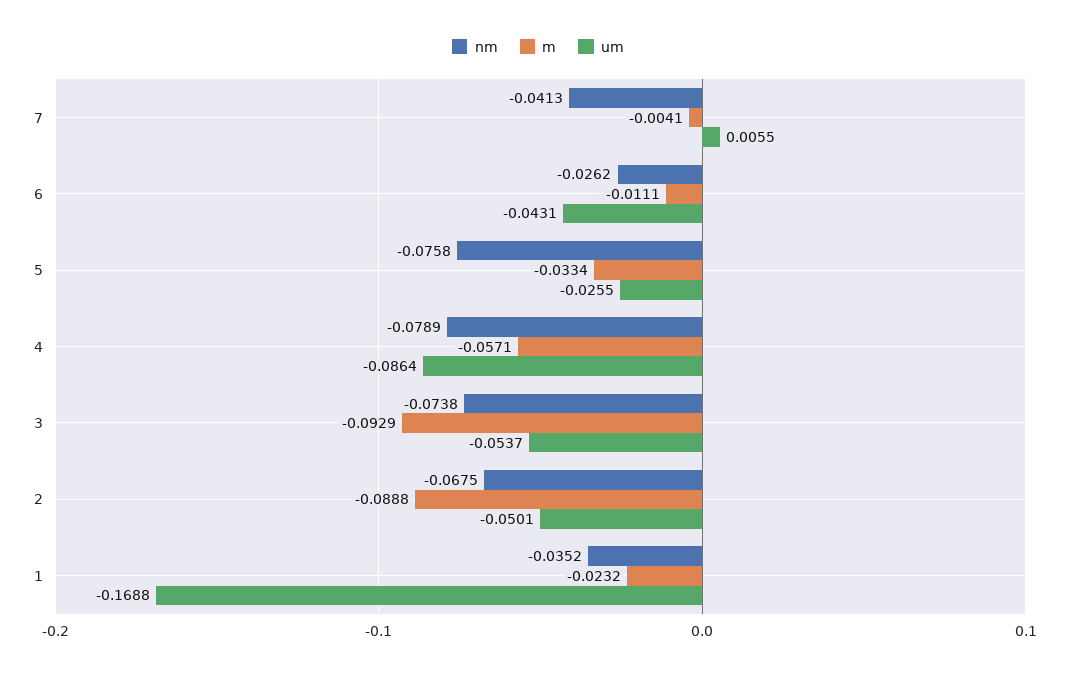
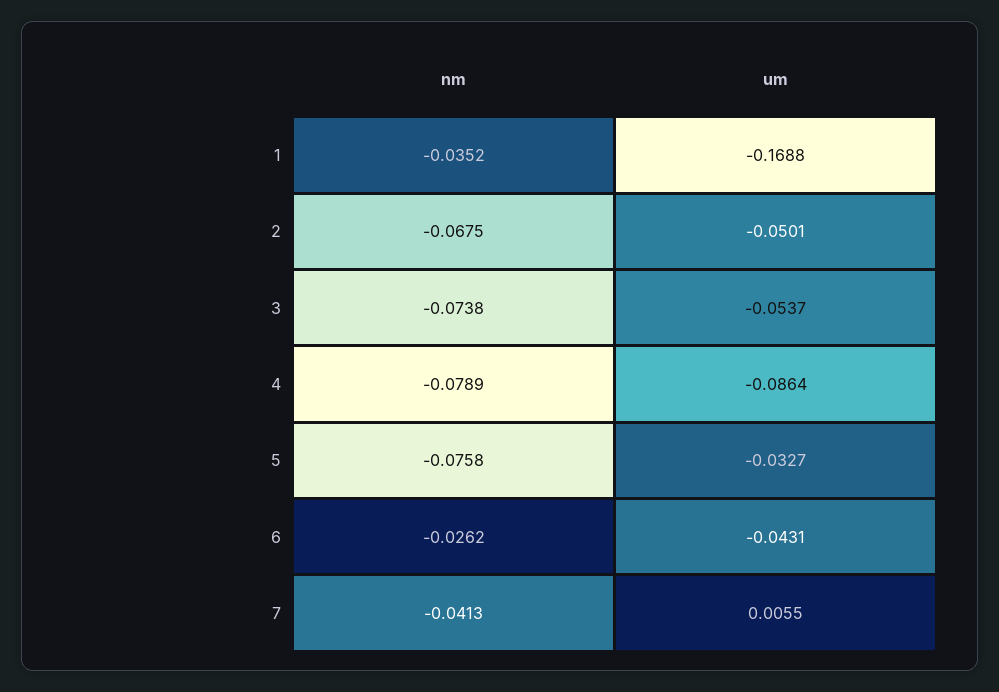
m, 7: -0.0041 -> none
m, 6: -0.0111 -> none
m, 5: -0.0334 -> none
um, 5: -0.0255 -> -0.0327
m, 4: -0.0571 -> none
m, 3: -0.0929 -> none
m, 2: -0.0888 -> none
m, 1: -0.0232 -> none

